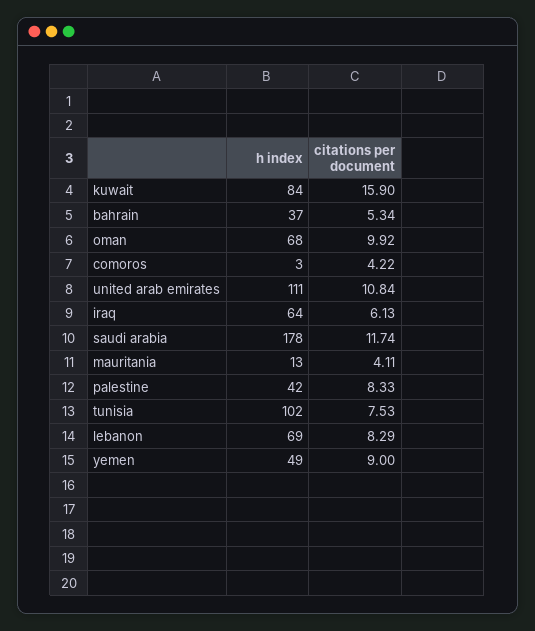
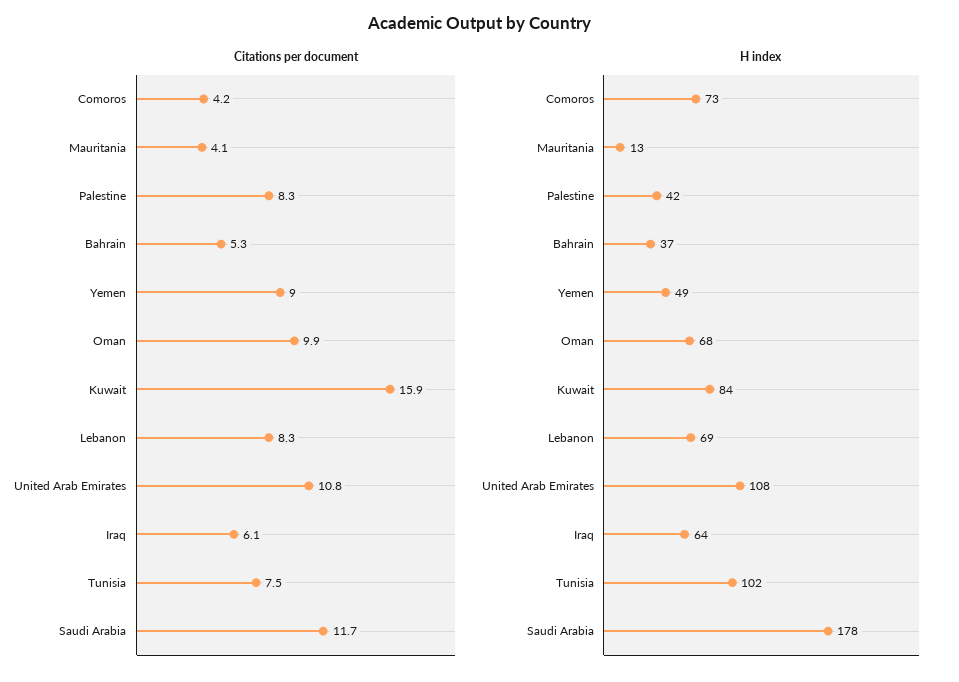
h index, comoros: 3 -> 73
h index, united arab emirates: 111 -> 108

